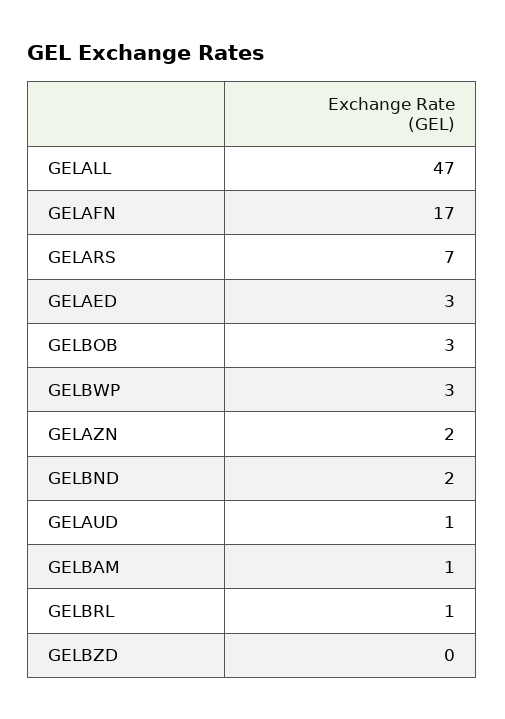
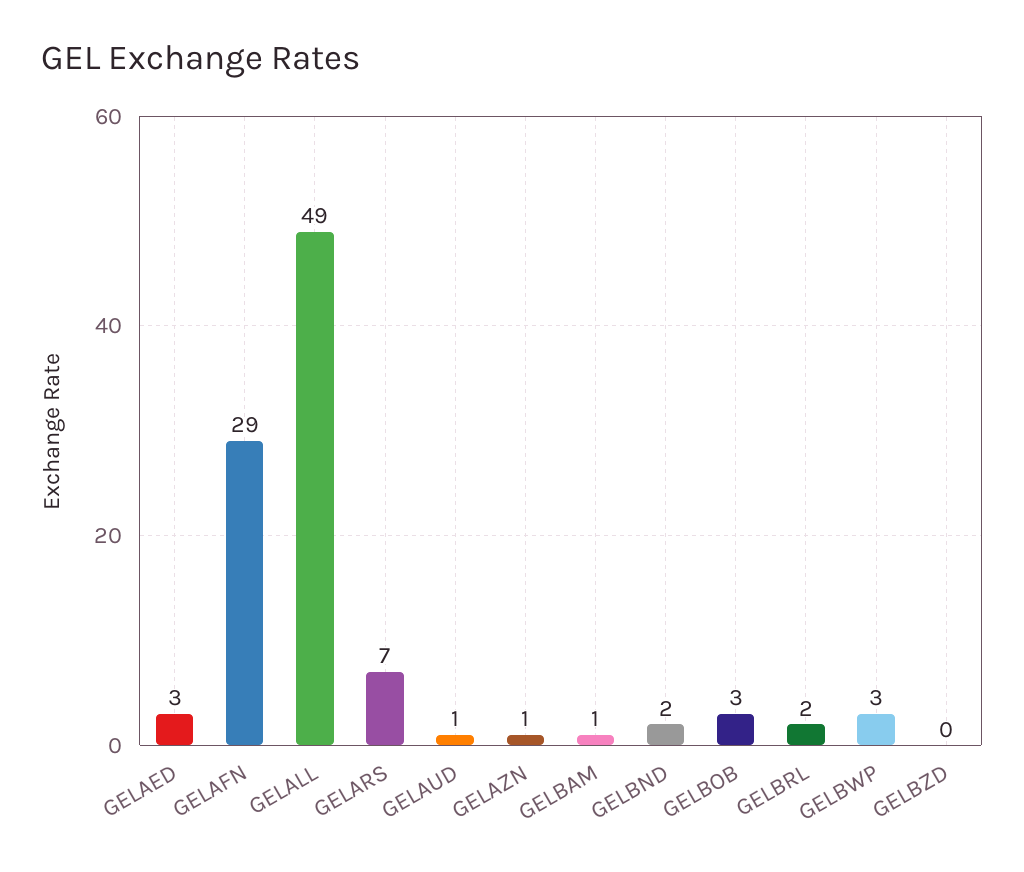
GELALL: 47 -> 49
GELAFN: 17 -> 29
GELAZN: 2 -> 1
GELBRL: 1 -> 2

